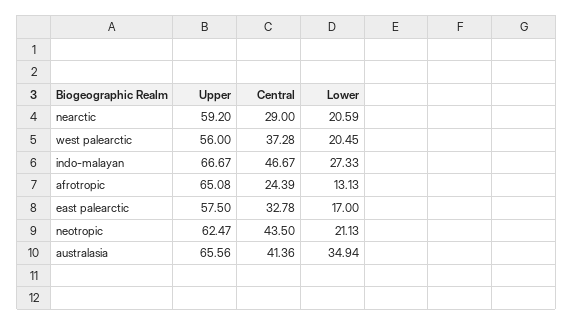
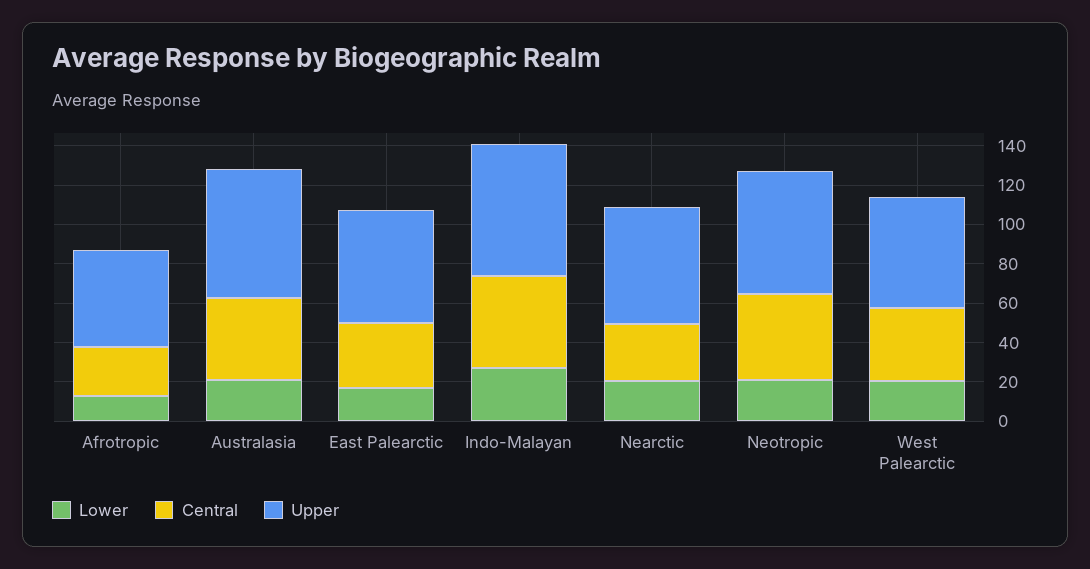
Upper, afrotropic: 65.08 -> 50
Lower, australasia: 34.94 -> 20

